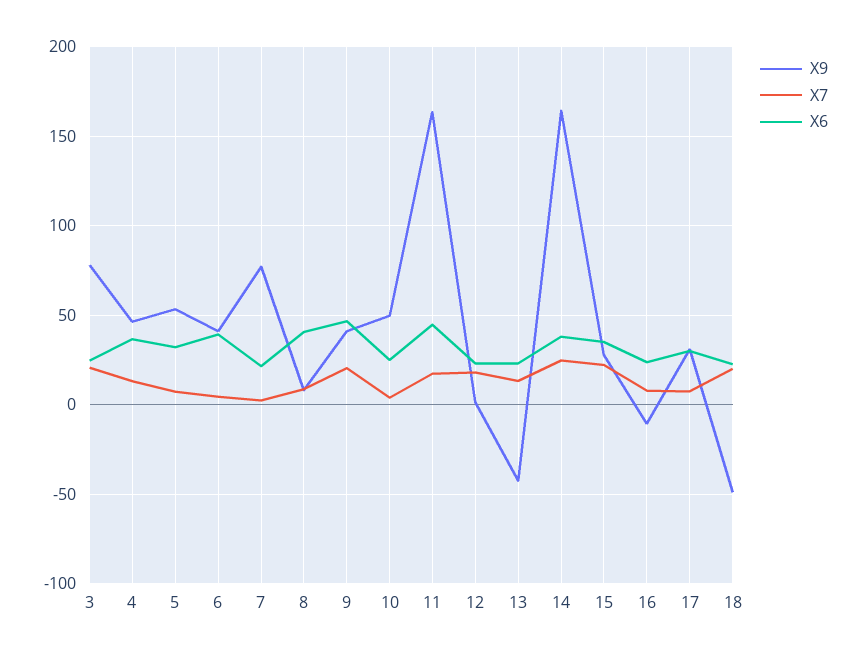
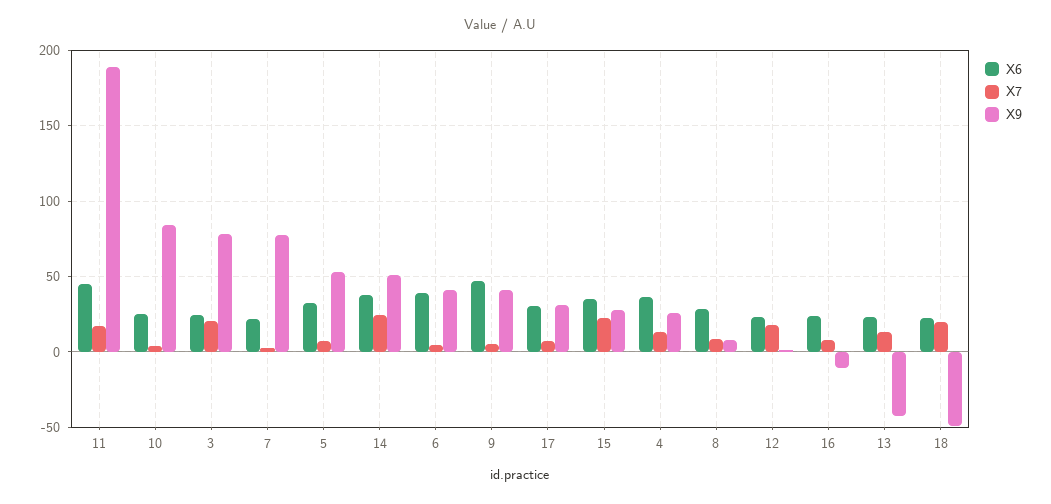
X9, 4: 45 -> 25
X6, 8: 40 -> 30
X7, 9: 20 -> 5
X9, 10: 50 -> 85
X9, 11: 165 -> 190
X9, 14: 165 -> 50

